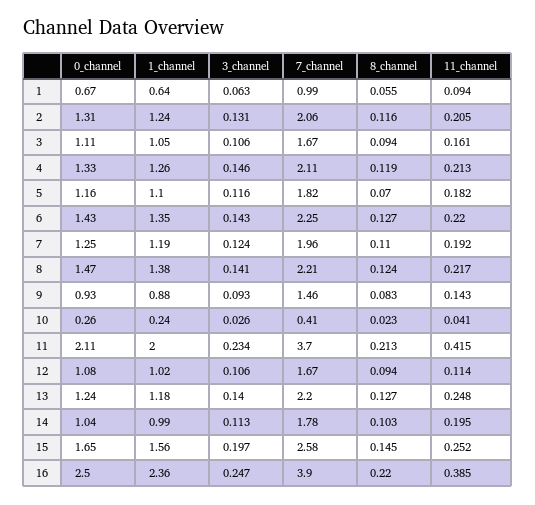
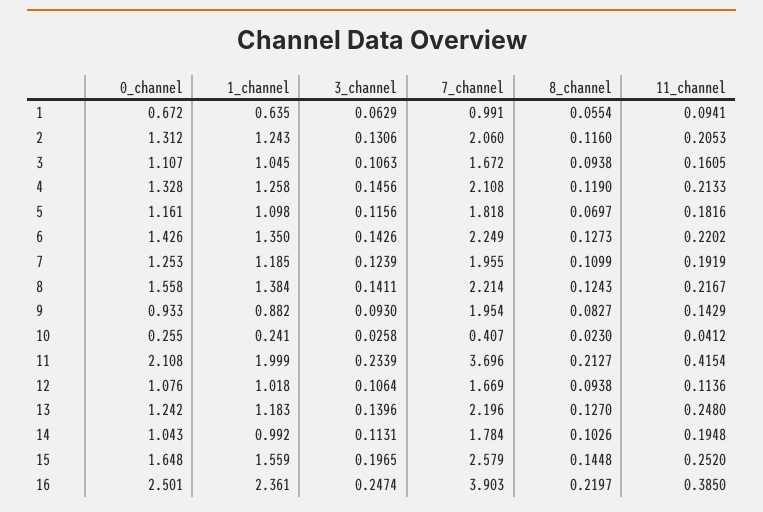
0_channel, 8: 1.47 -> 1.558
7_channel, 9: 1.46 -> 1.954

